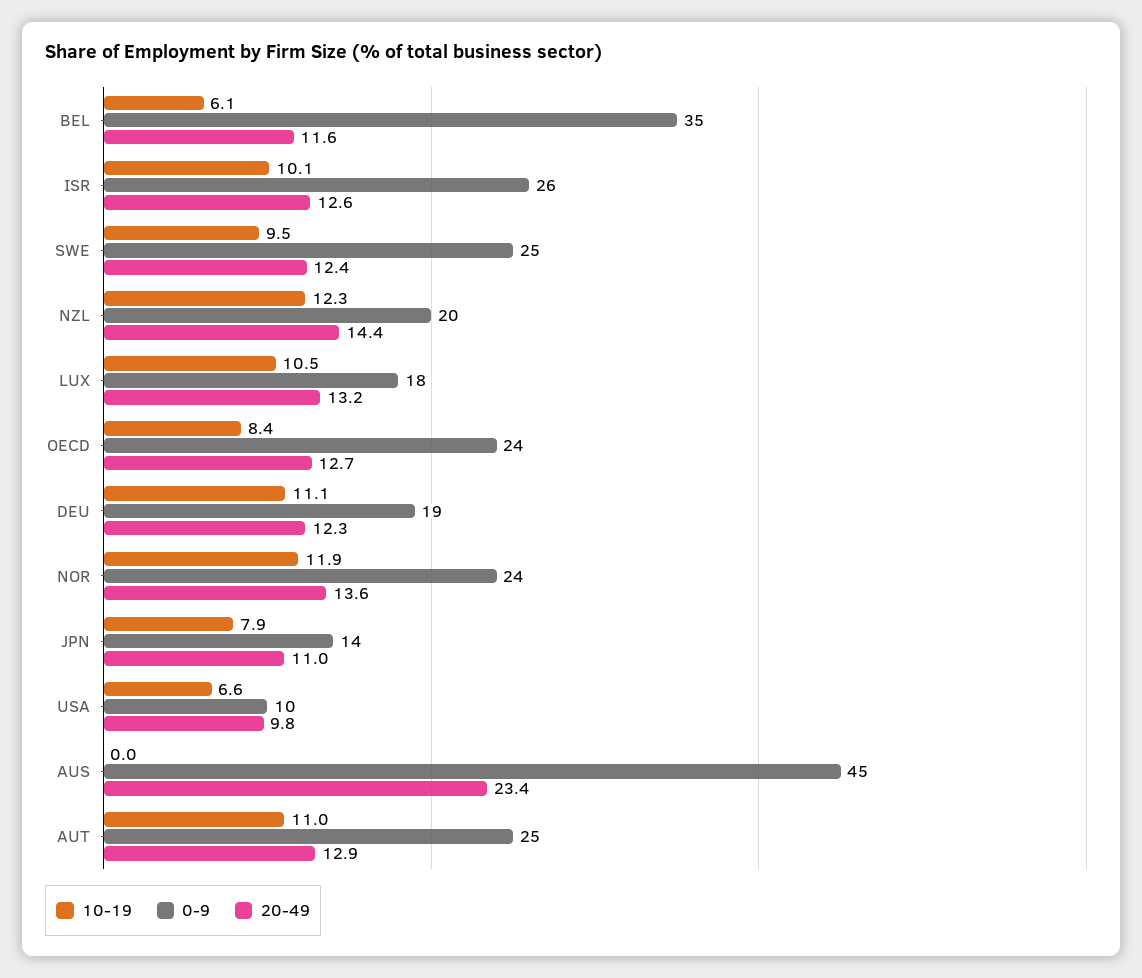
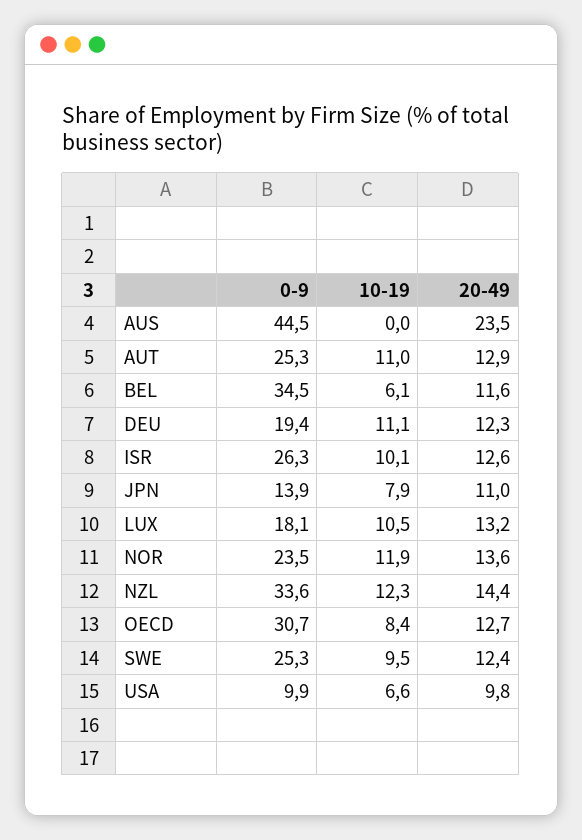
0-9, NZL: 20 -> 33.6
0-9, OECD: 24 -> 30.7
20-49, AUS: 23.4 -> 23.5

